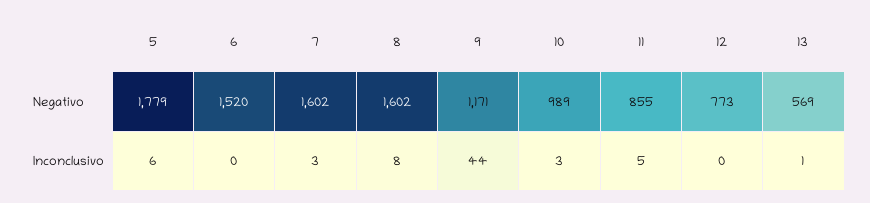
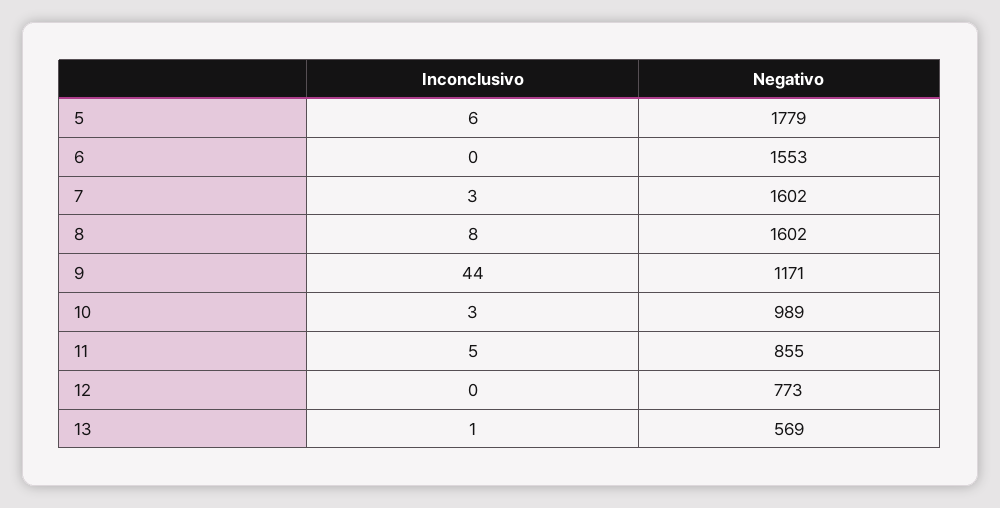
6, Negativo: 1520 -> 1553

